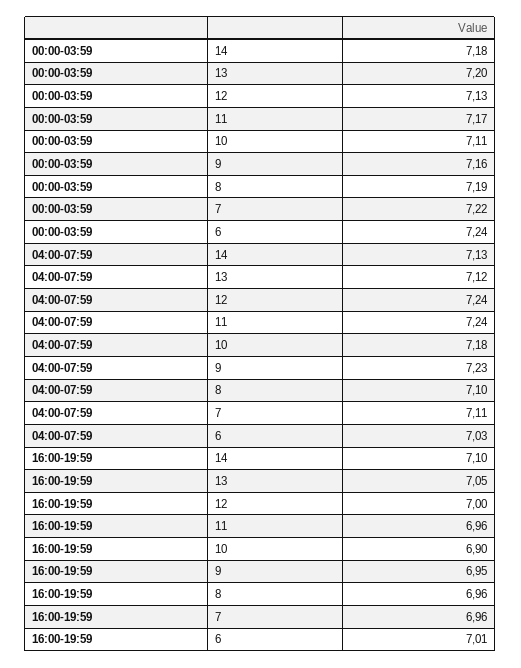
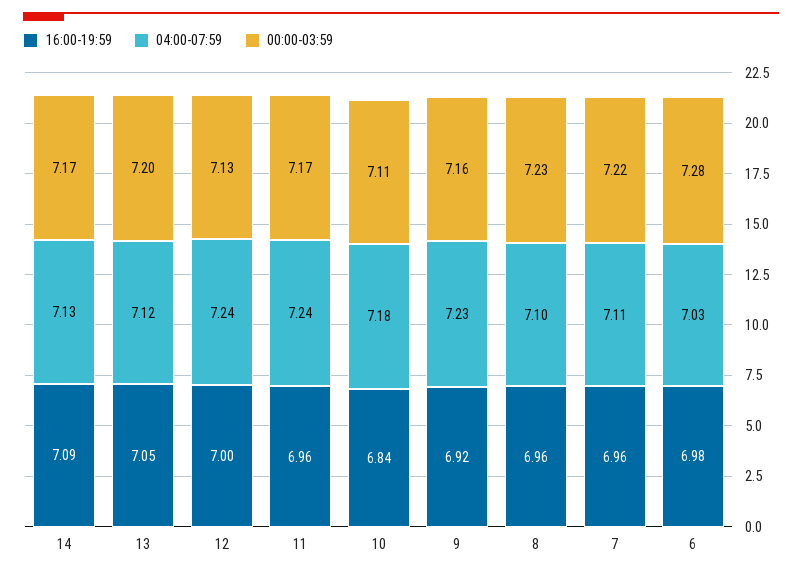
00:00-03:59, 14: 7.18 -> 7.17
00:00-03:59, 8: 7.19 -> 7.23
00:00-03:59, 6: 7.24 -> 7.28
16:00-19:59, 14: 7.1 -> 7.09
16:00-19:59, 10: 6.9 -> 6.84
16:00-19:59, 9: 6.95 -> 6.92
16:00-19:59, 6: 7.01 -> 6.98

